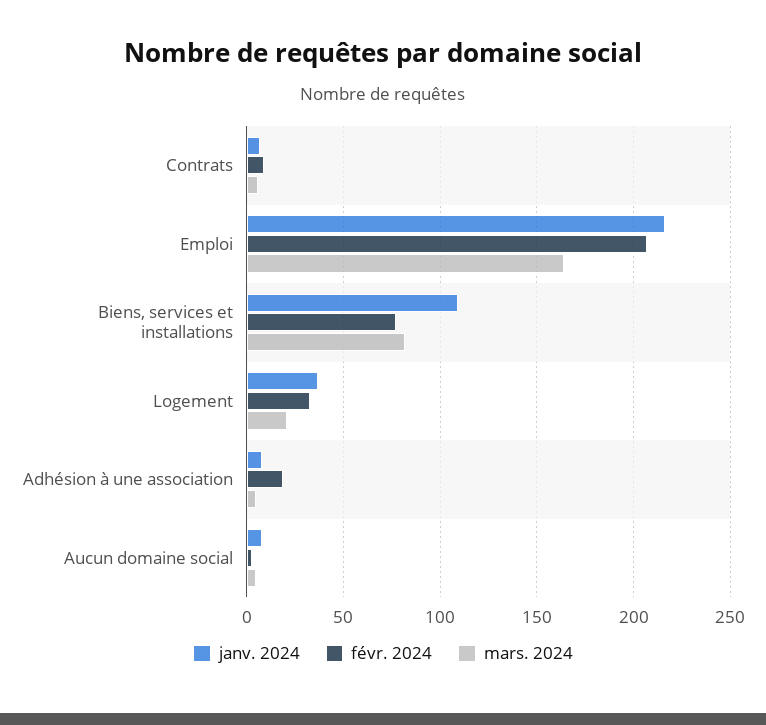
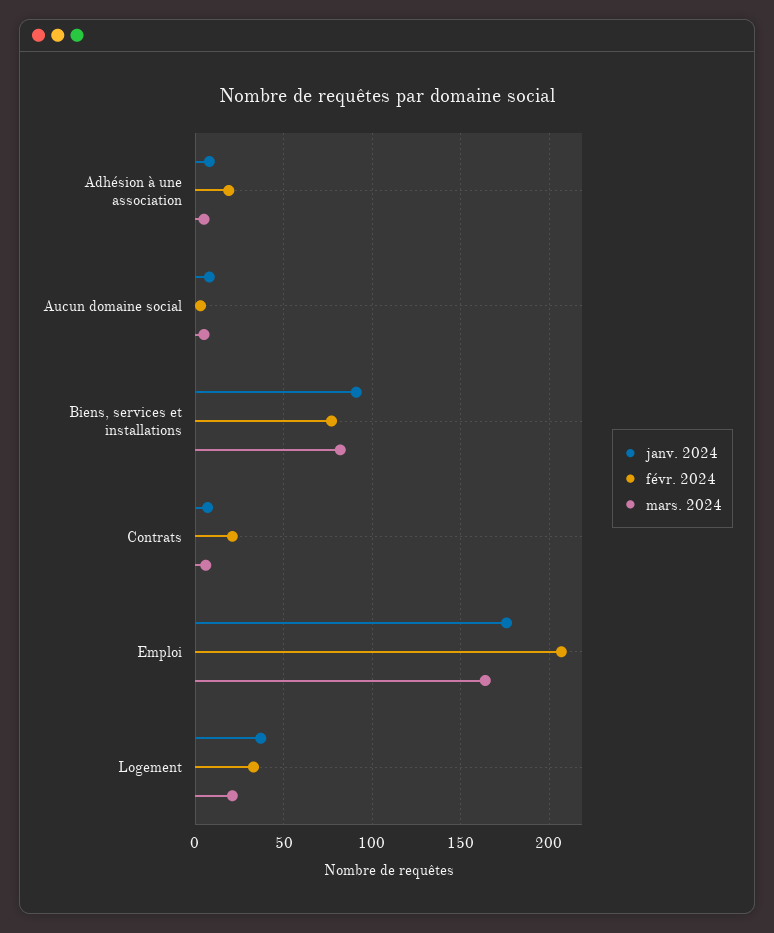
févr. 2024, Contrats: 10 -> 20
janv. 2024, Emploi: 215 -> 175
janv. 2024, Biens, services et installations: 110 -> 90

